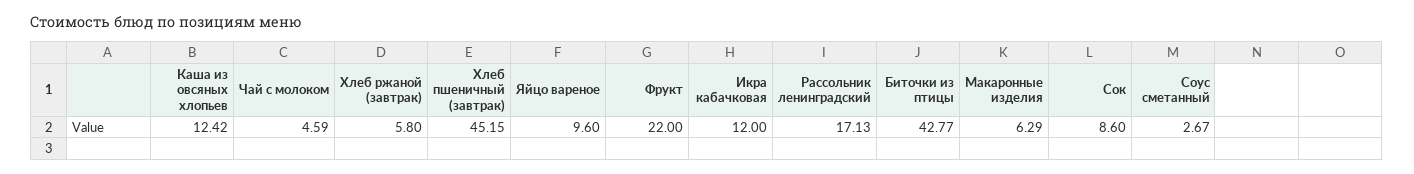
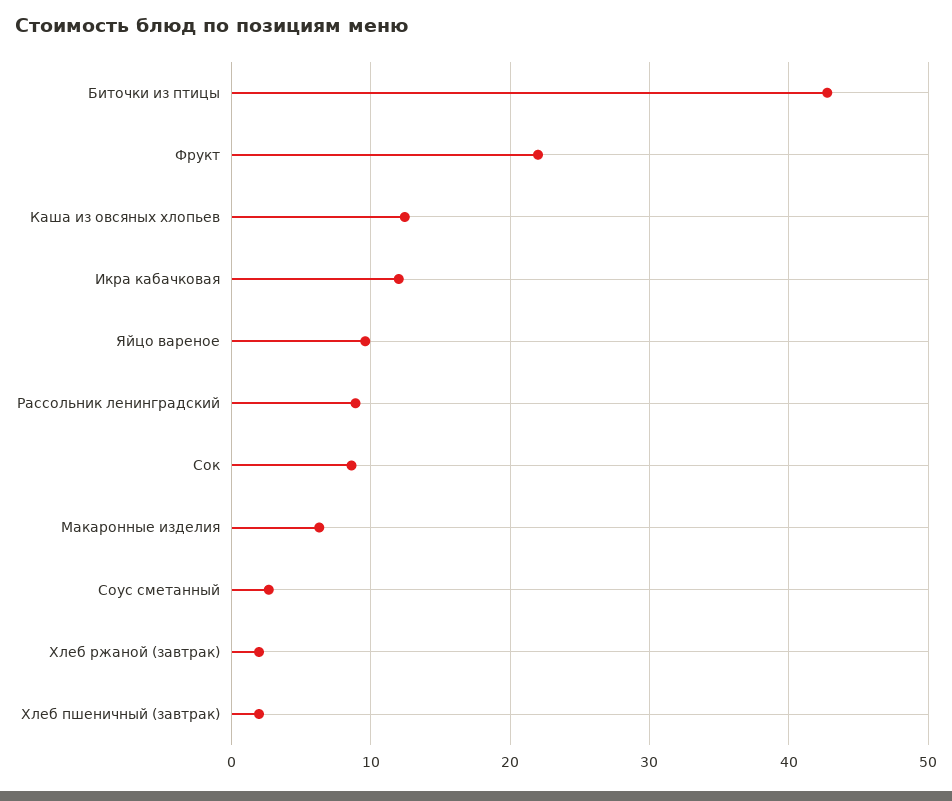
Чай с молоком: 4.59 -> none
Хлеб ржаной (завтрак): 5.8 -> 2
Хлеб пшеничный (завтрак): 45.15 -> 2
Рассольник ленинградский: 17.13 -> 9

